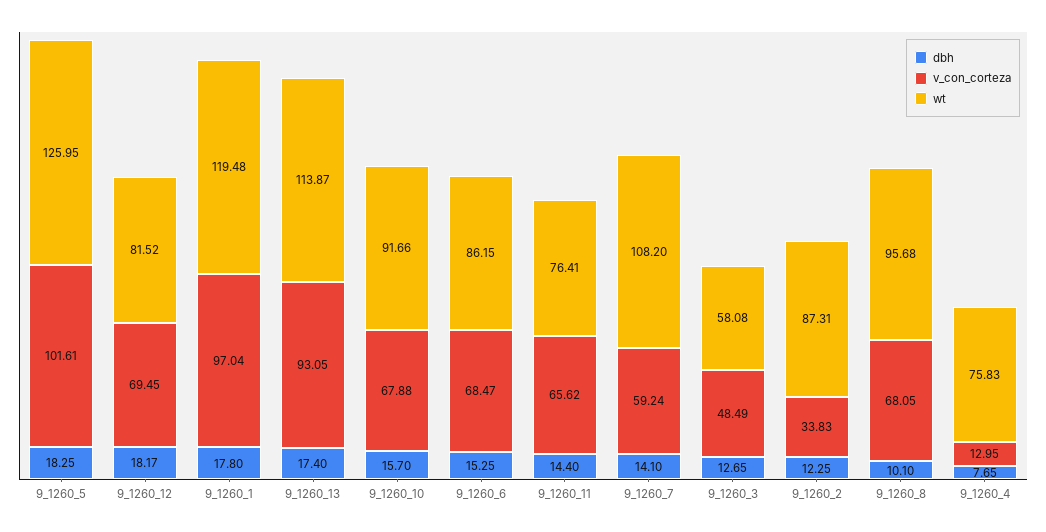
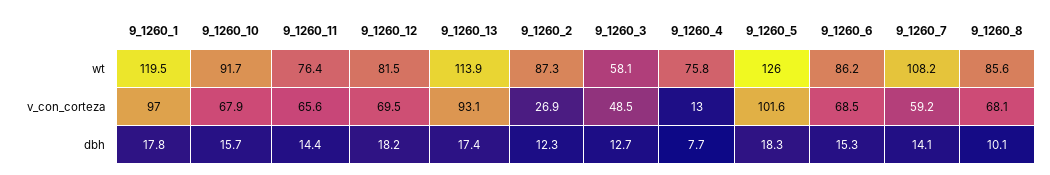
v_con_corteza, 9_1260_2: 33.83 -> 26.9
wt, 9_1260_8: 95.68 -> 85.6

